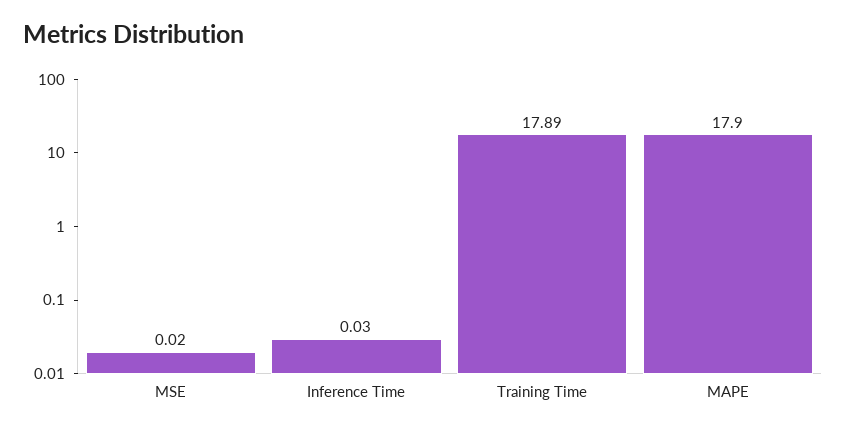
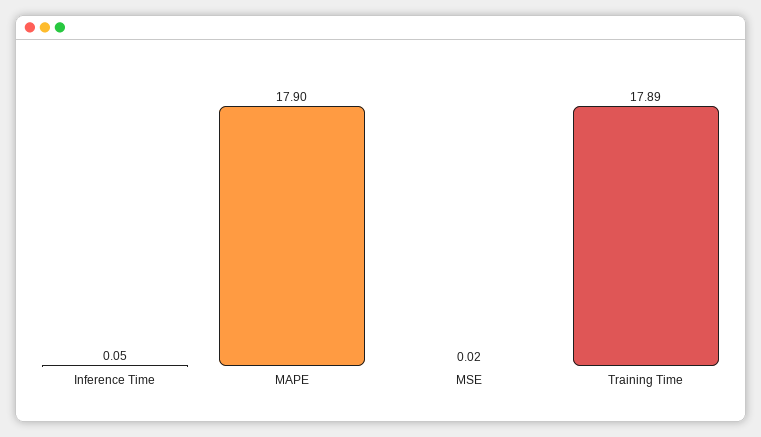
Inference Time: 0.03 -> 0.05

